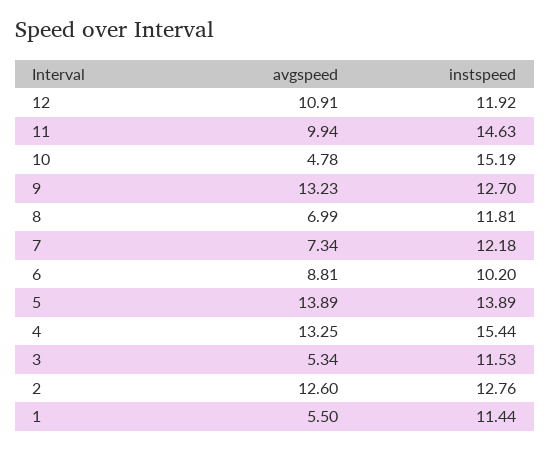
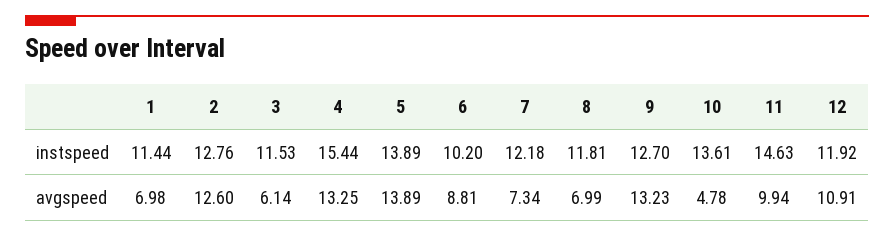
instspeed, 10: 15.19 -> 13.61
avgspeed, 3: 5.34 -> 6.14
avgspeed, 1: 5.5 -> 6.98

